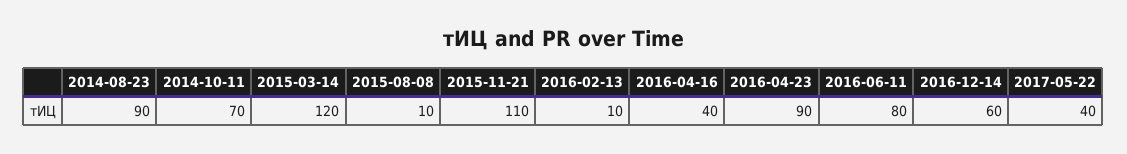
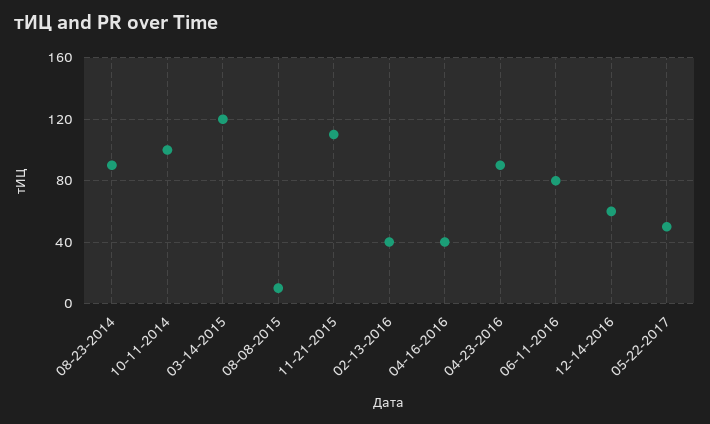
2014-10-11: 70 -> 100
2016-02-13: 10 -> 40
2017-05-22: 40 -> 50

